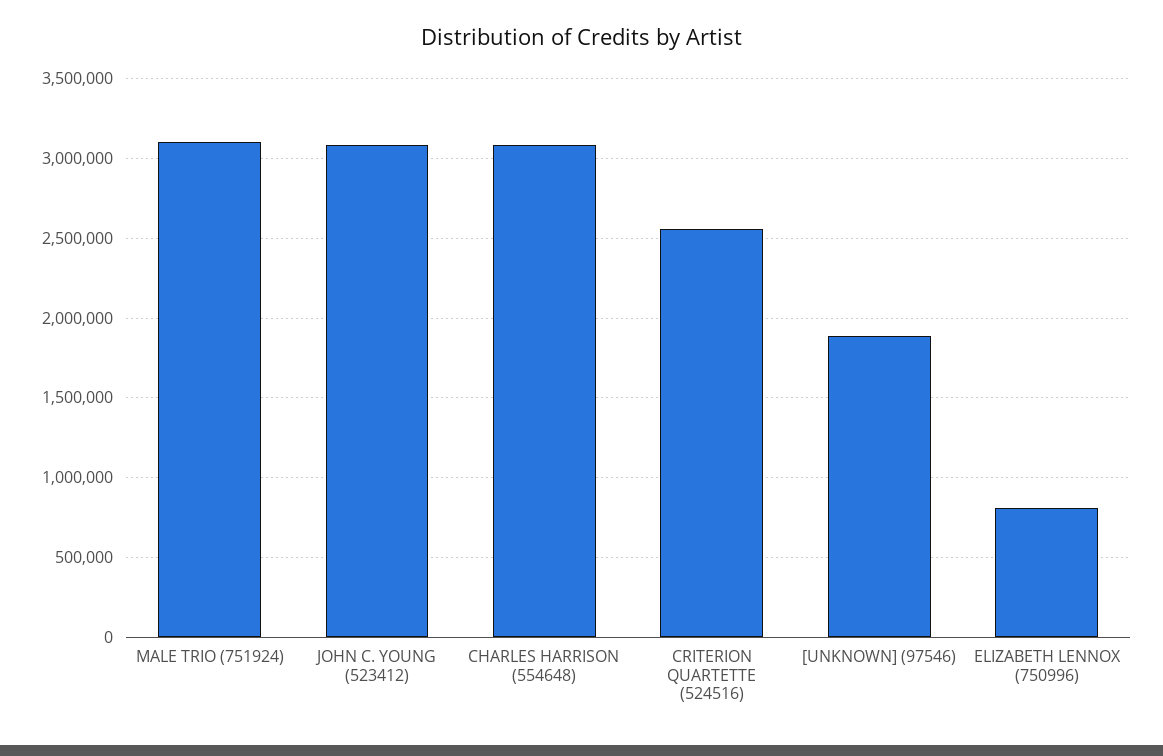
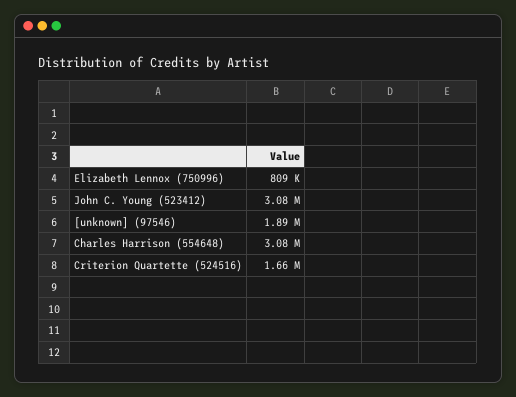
MALE TRIO (751924): 3100000 -> none
CRITERION QUARTETTE (524516): 2550000 -> 1660000

